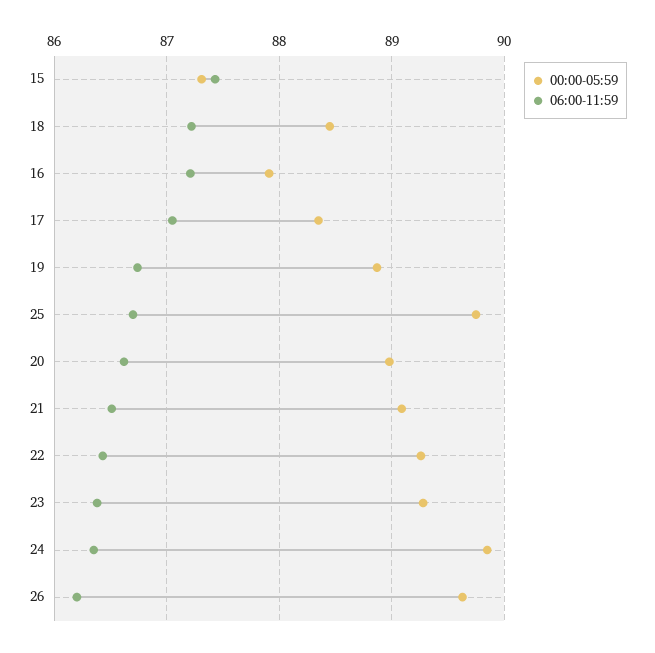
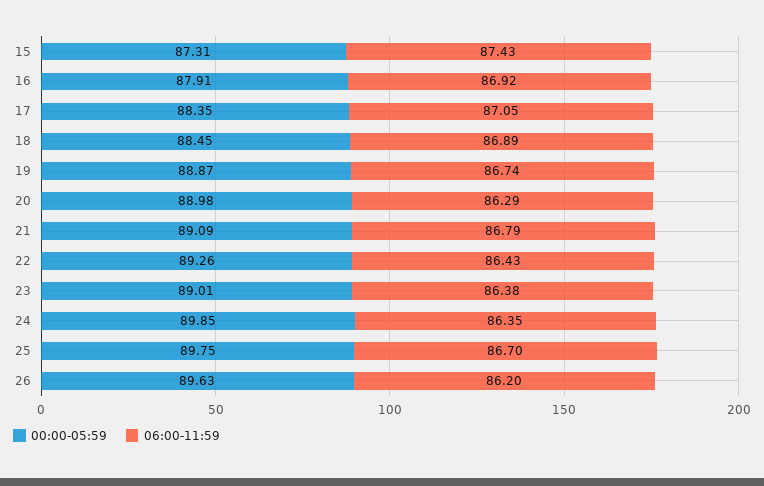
06:00-11:59, 18: 87.2 -> 86.89
06:00-11:59, 16: 87.2 -> 86.92
06:00-11:59, 20: 86.6 -> 86.29
06:00-11:59, 21: 86.5 -> 86.79
00:00-05:59, 23: 89.3 -> 89.01

